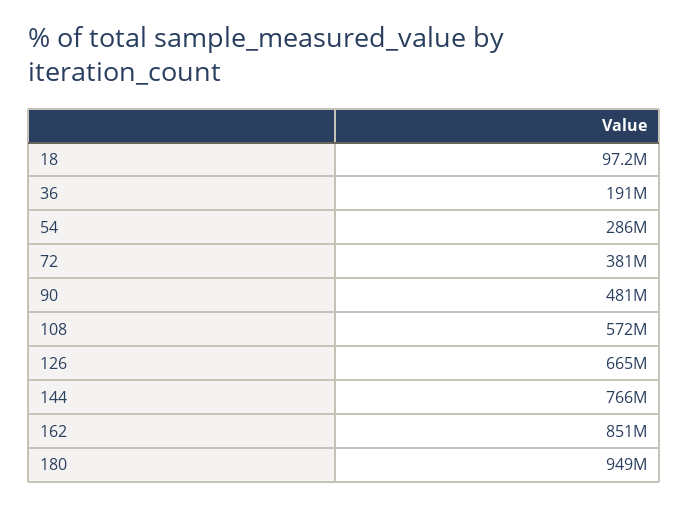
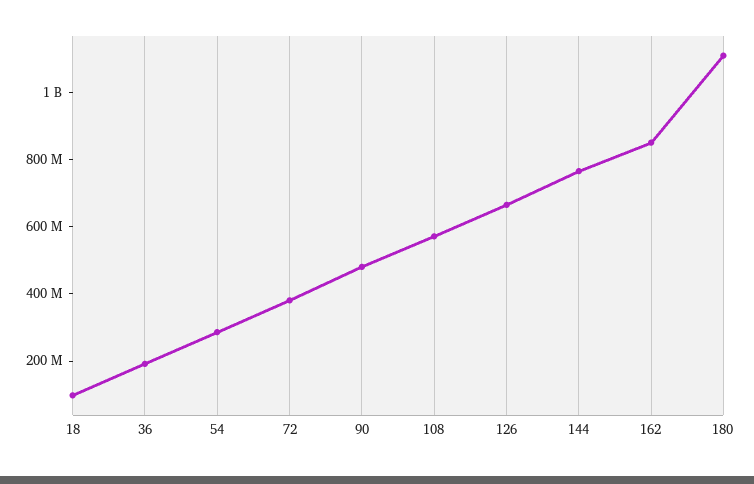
180: 949000000 -> 1100000000

